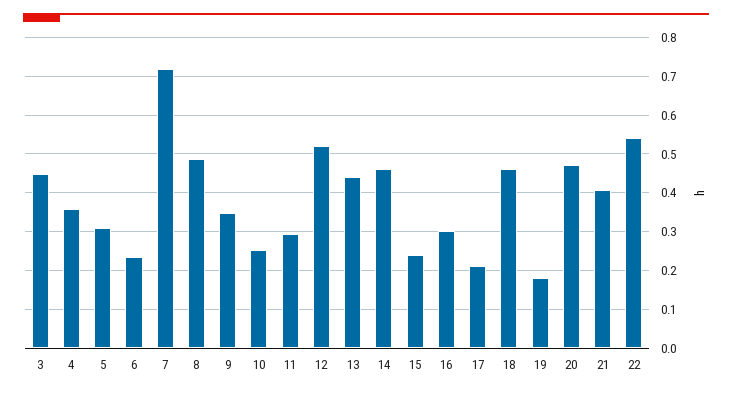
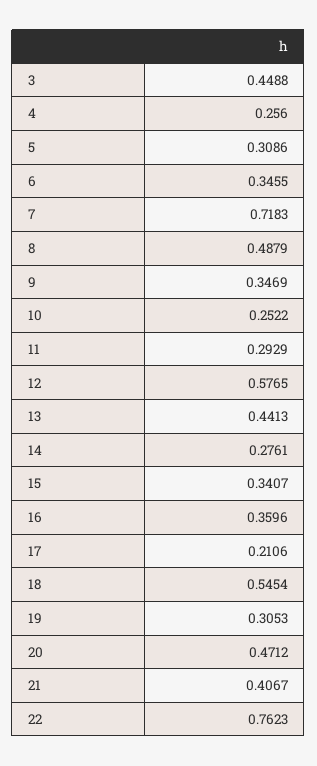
4: 0.36 -> 0.256
6: 0.24 -> 0.3455
12: 0.52 -> 0.5765
14: 0.46 -> 0.2761
15: 0.24 -> 0.3407
16: 0.3 -> 0.3596
18: 0.46 -> 0.5454
19: 0.18 -> 0.3053
22: 0.54 -> 0.7623

